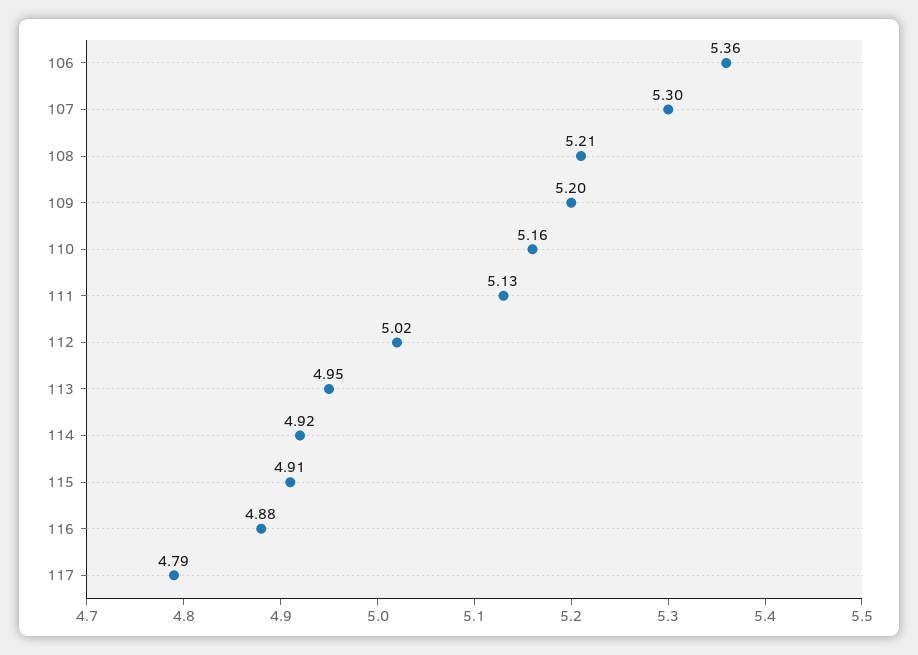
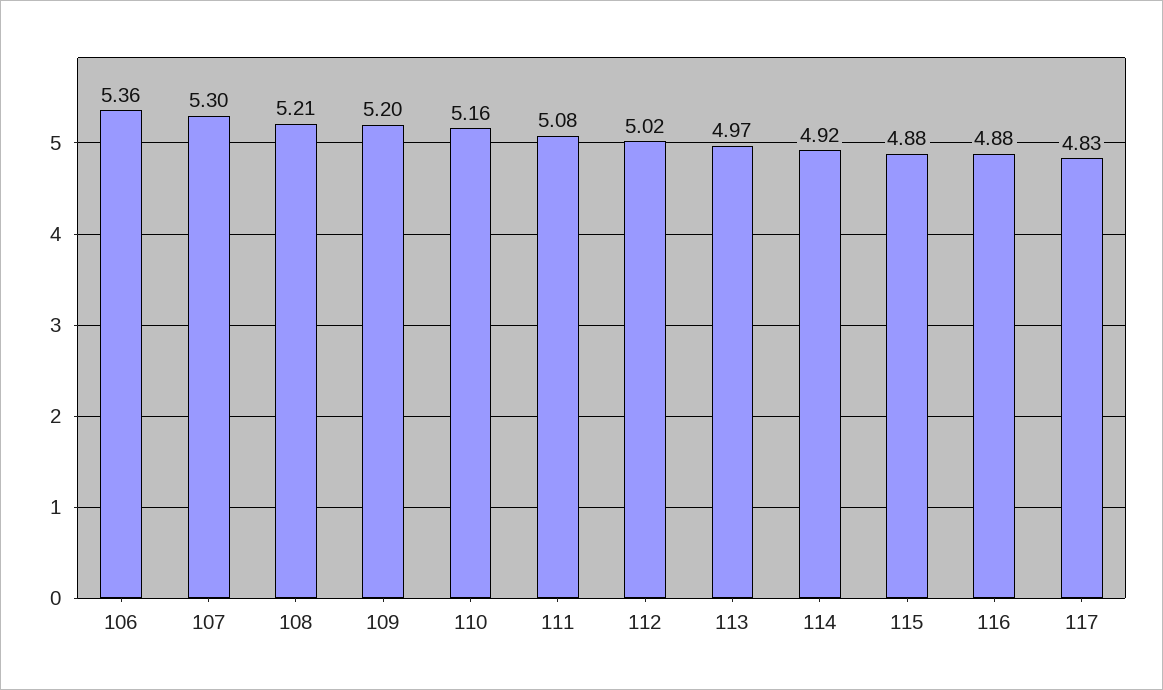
111: 5.13 -> 5.08
113: 4.95 -> 4.97
115: 4.91 -> 4.88
117: 4.79 -> 4.83

